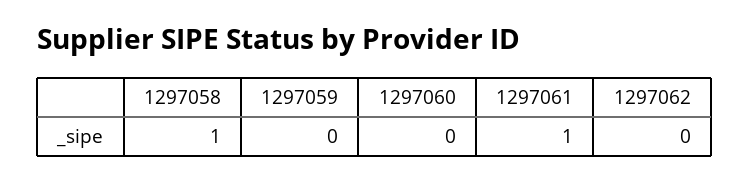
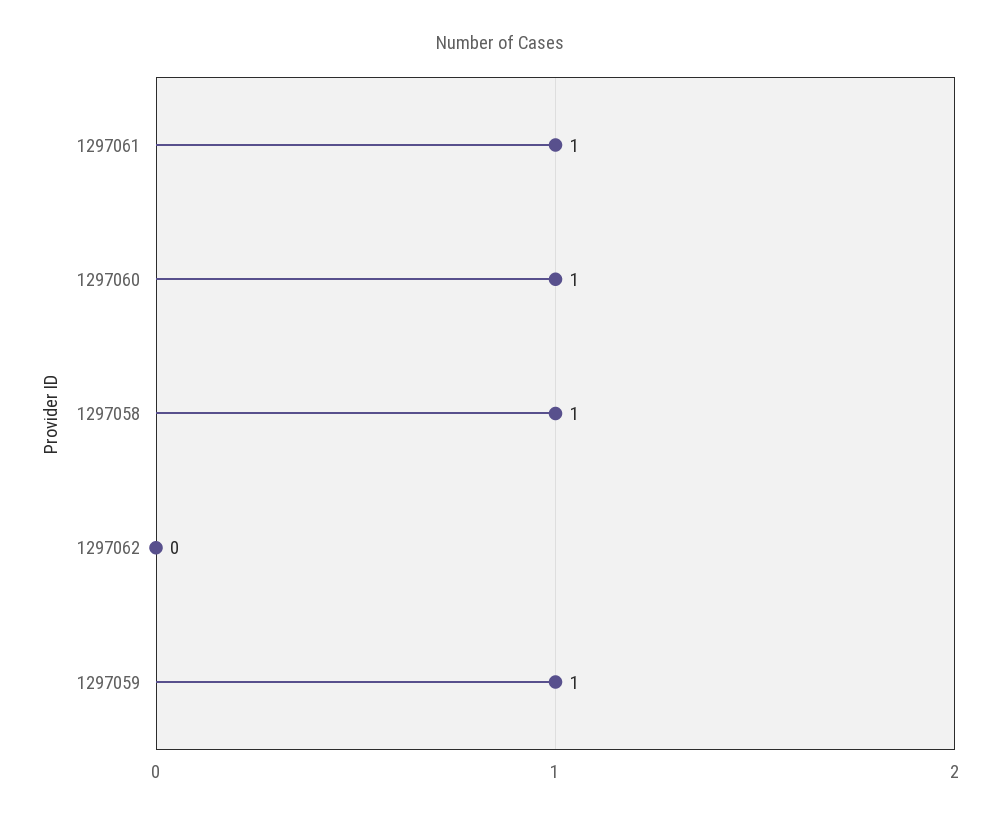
1297059: 0 -> 1
1297060: 0 -> 1

